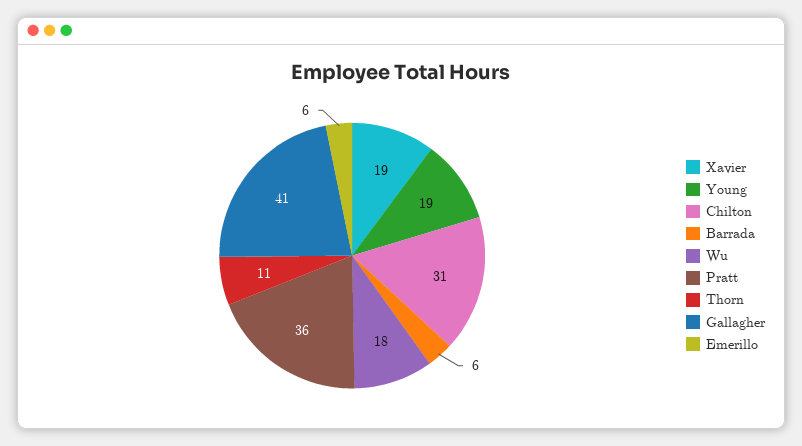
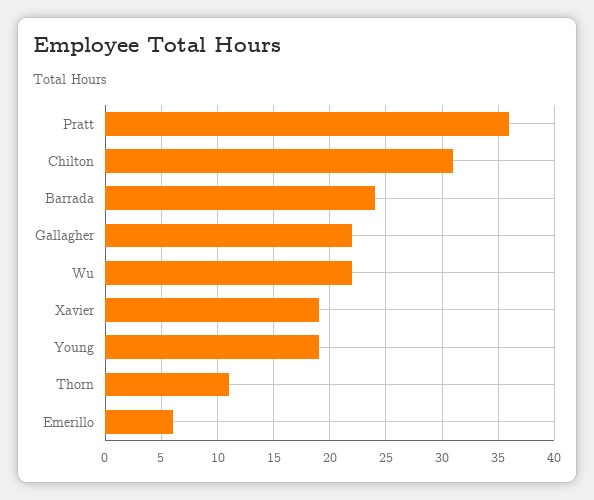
Barrada: 6 -> 24
Wu: 18 -> 22
Gallagher: 41 -> 22

